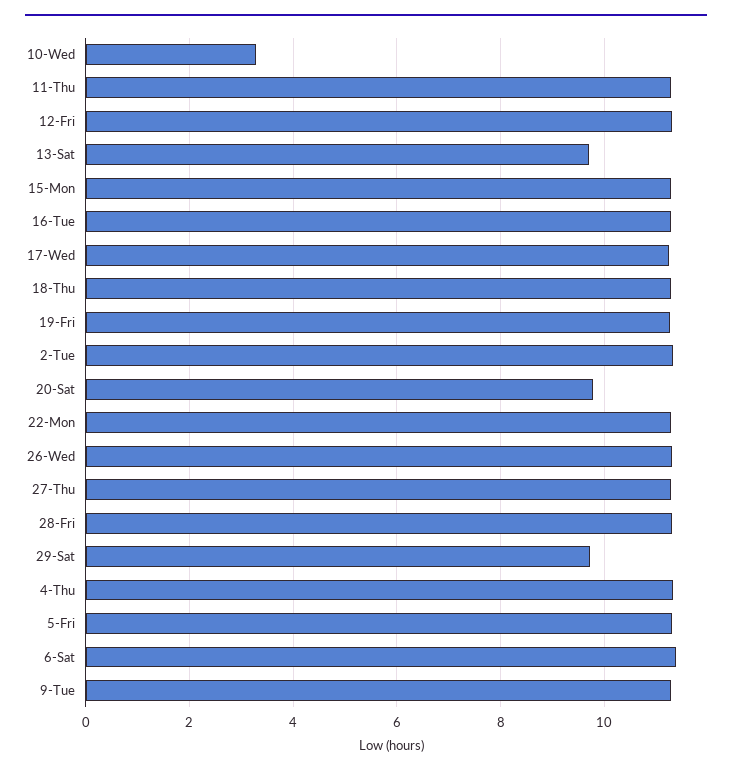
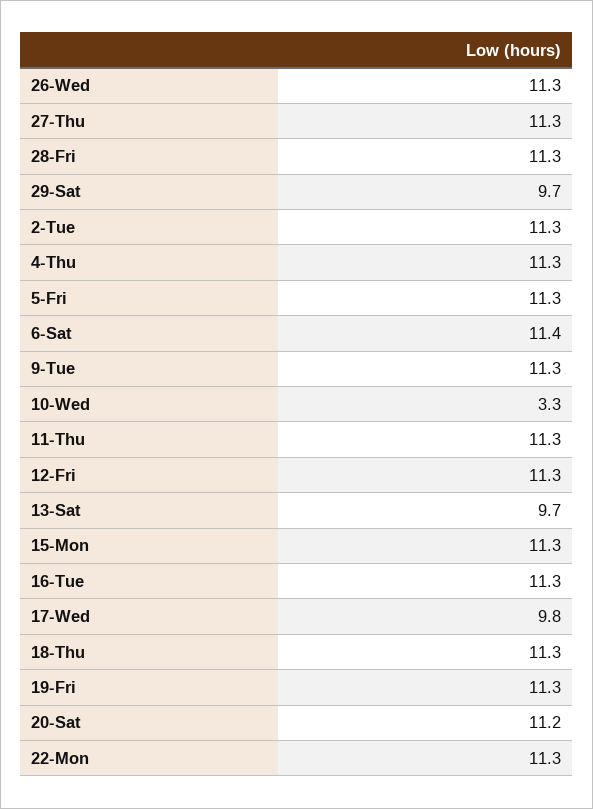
17-Wed: 11.2 -> 9.8
20-Sat: 9.8 -> 11.2

